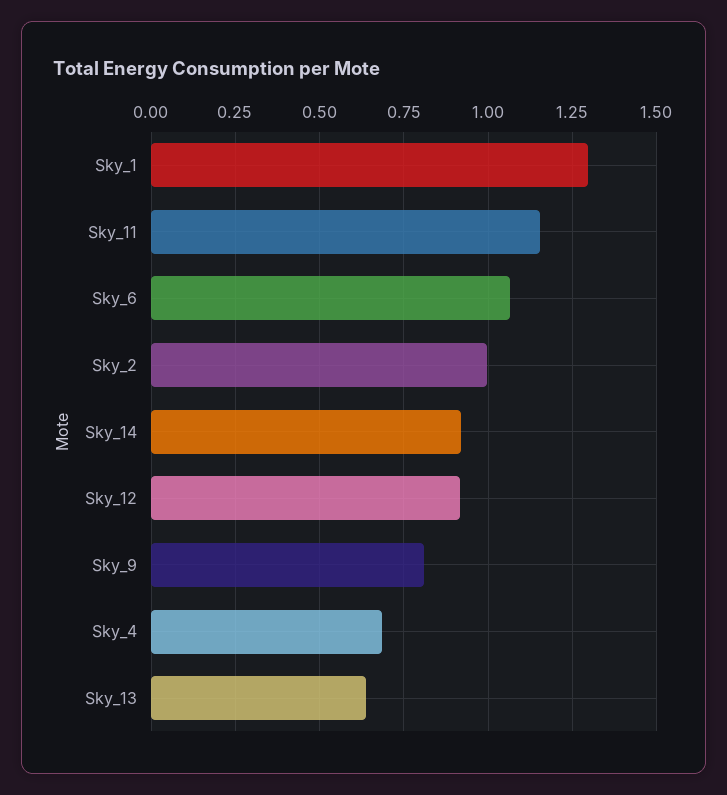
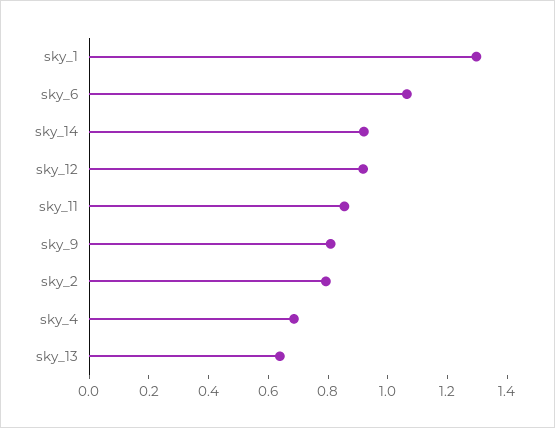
Sky_11: 1.15 -> 0.85
Sky_2: 1 -> 0.8

